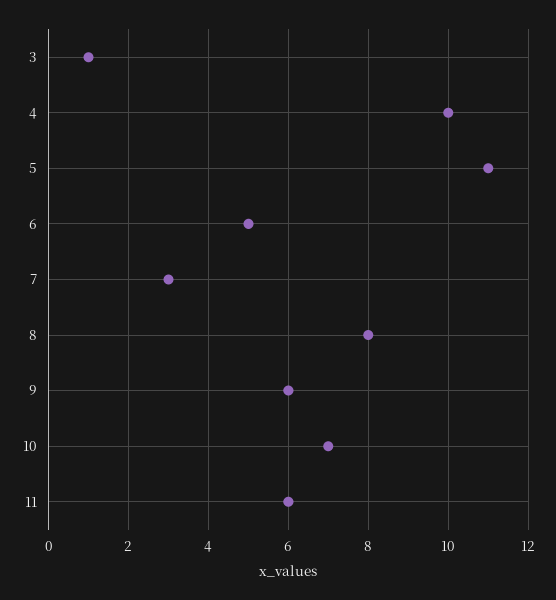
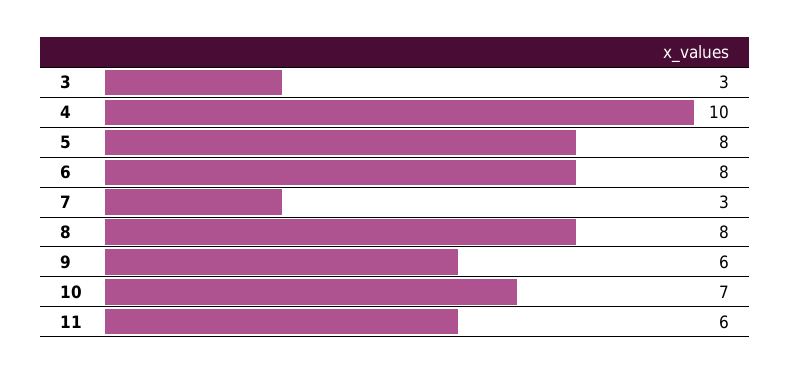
3: 1 -> 3
5: 11 -> 8
6: 5 -> 8

